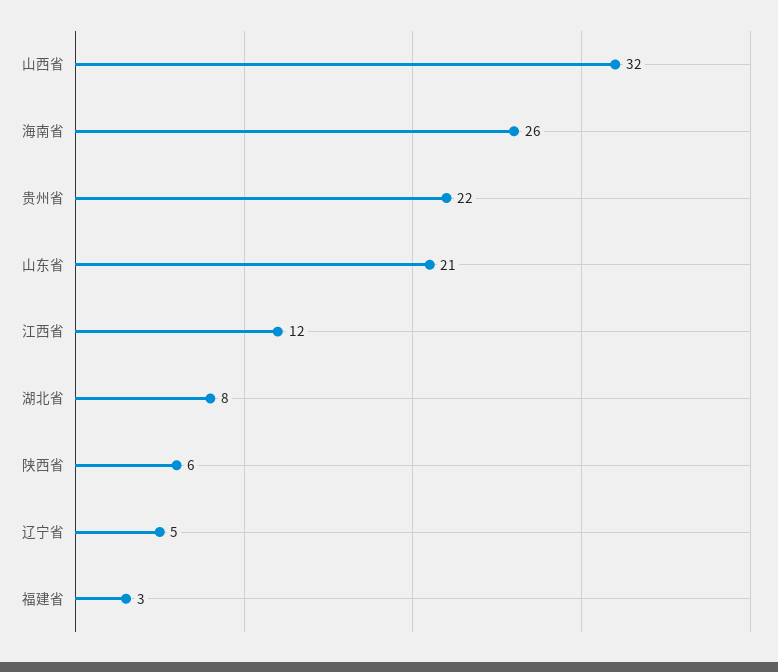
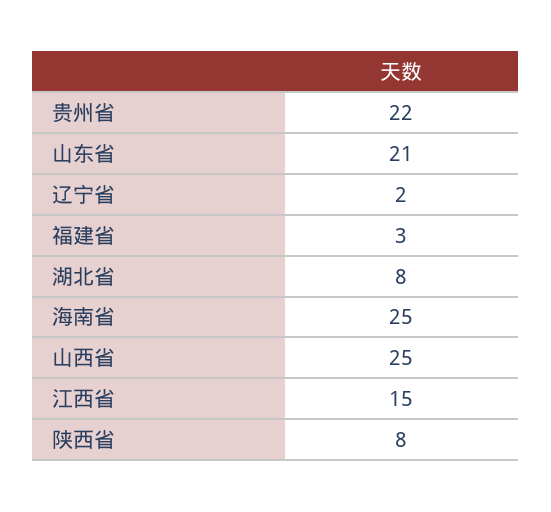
山西省: 32 -> 25
海南省: 26 -> 25
江西省: 12 -> 15
陕西省: 6 -> 8
辽宁省: 5 -> 2

